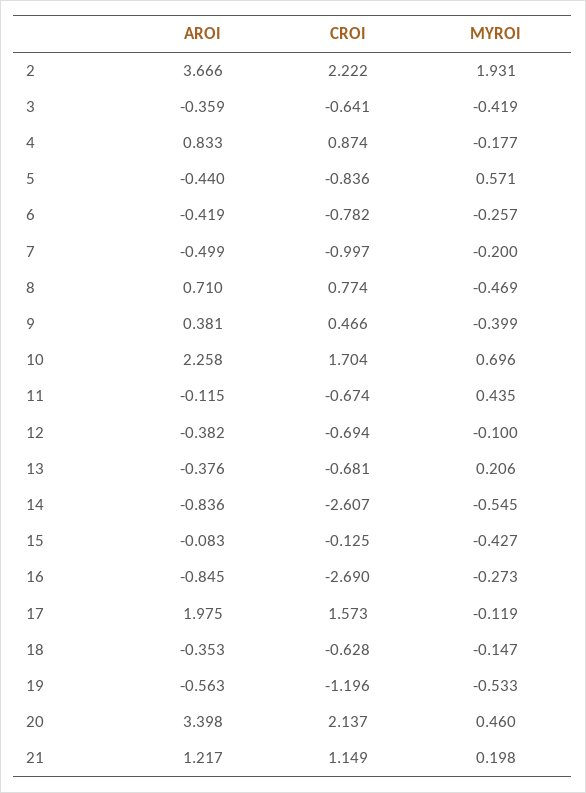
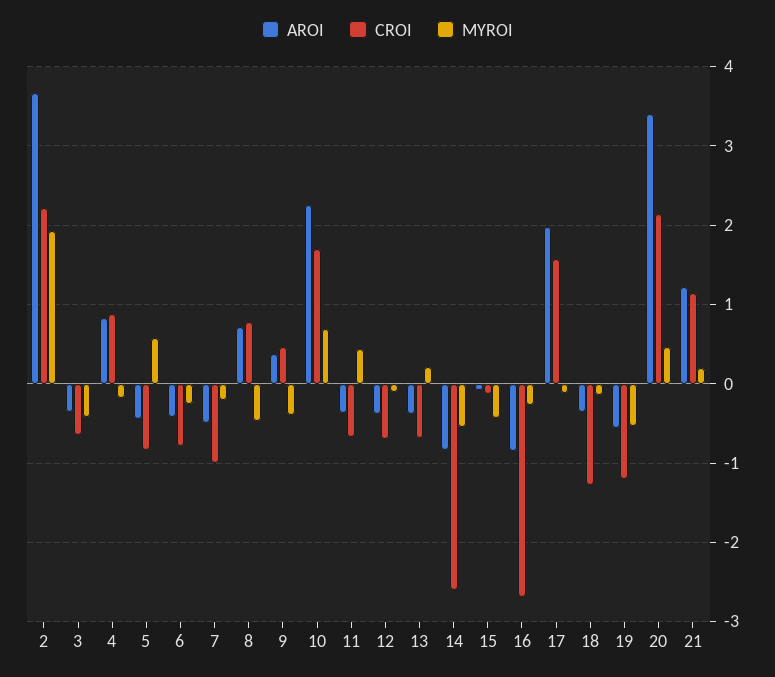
AROI, 11: -0.115 -> -0.4
CROI, 18: -0.628 -> -1.3

